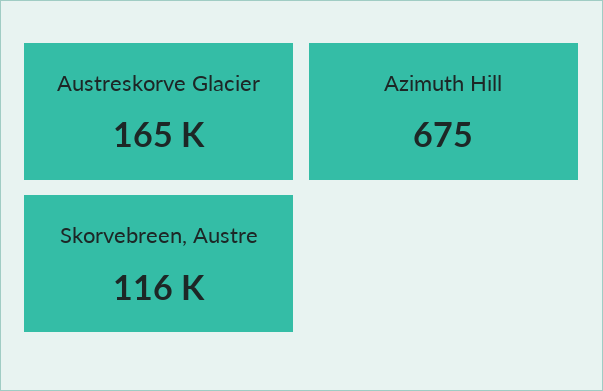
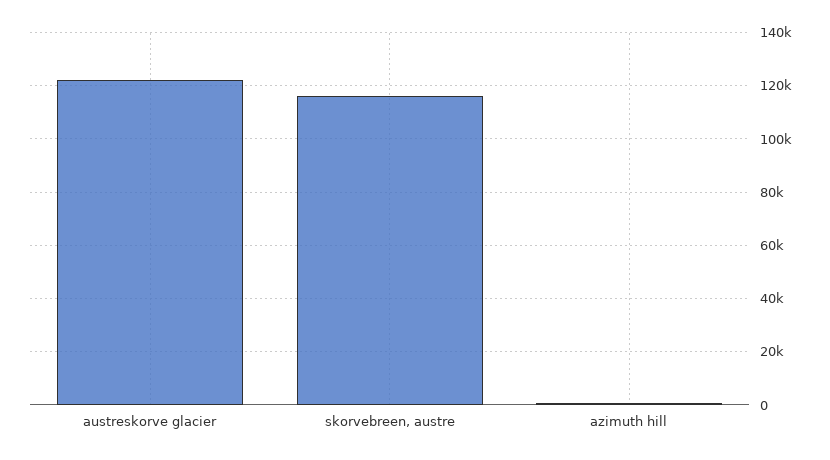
Austreskorve Glacier: 165000 -> 122500

